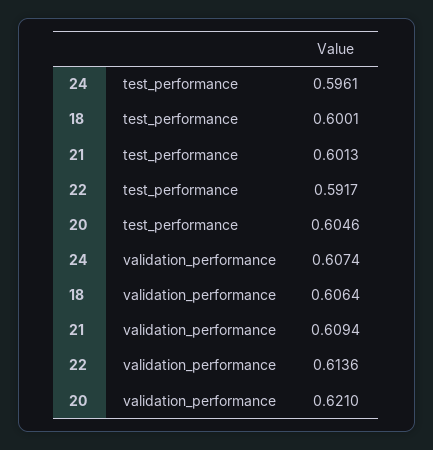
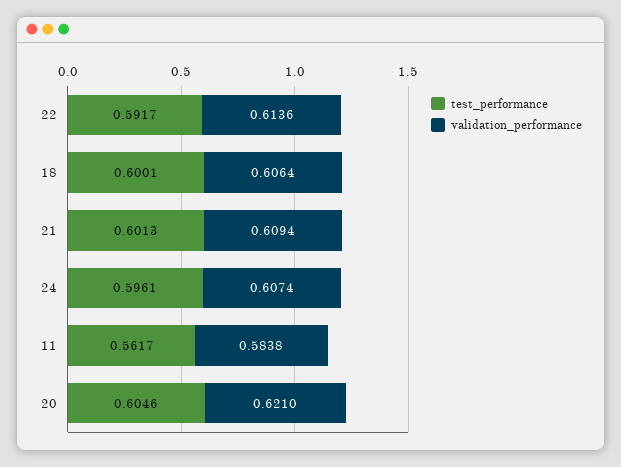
test_performance, 11: none -> 0.5617
validation_performance, 11: none -> 0.5838

